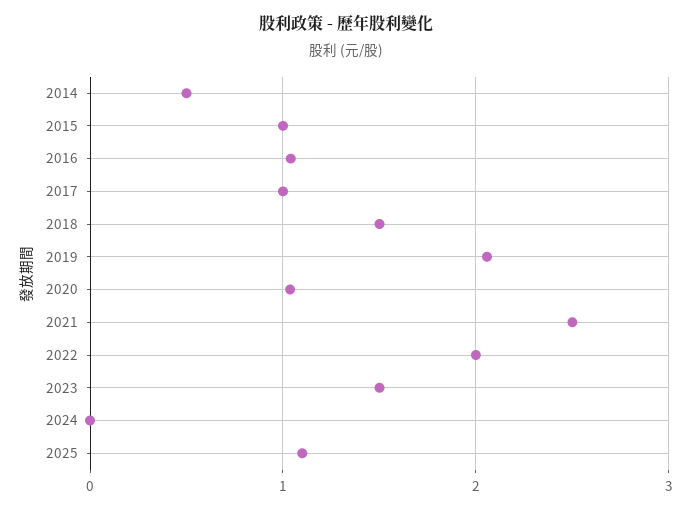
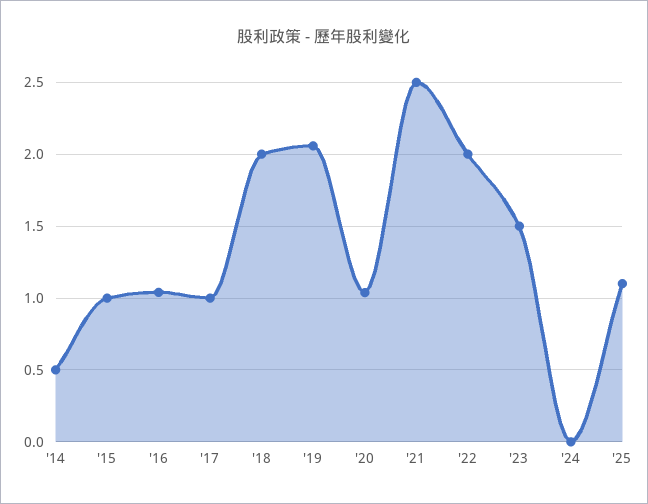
2018: 1.5 -> 2

